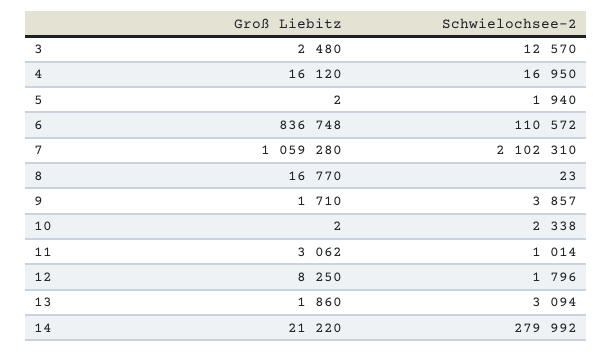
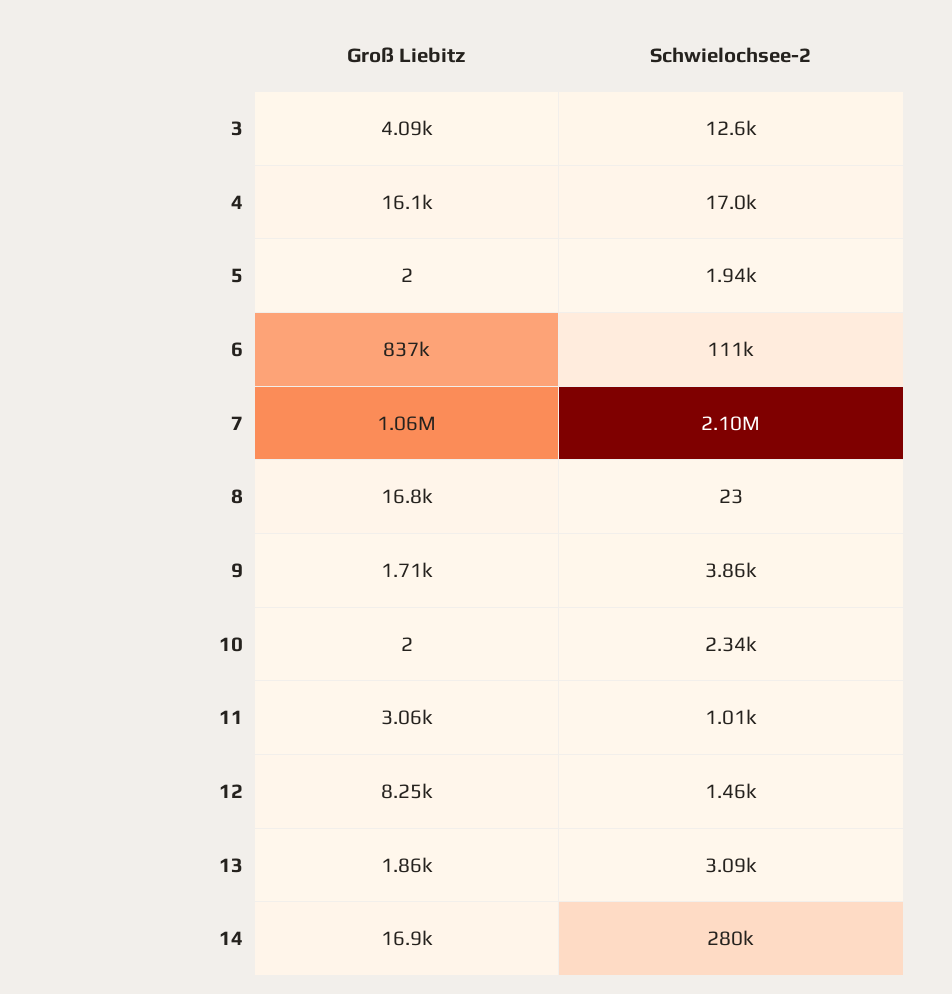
Groß Liebitz, 3: 2480 -> 4090
Schwielochsee-2, 12: 1796 -> 1460
Groß Liebitz, 14: 21220 -> 16900

